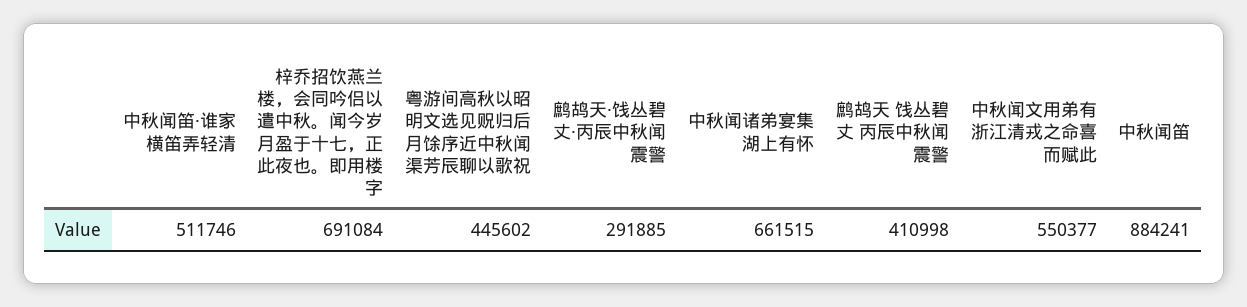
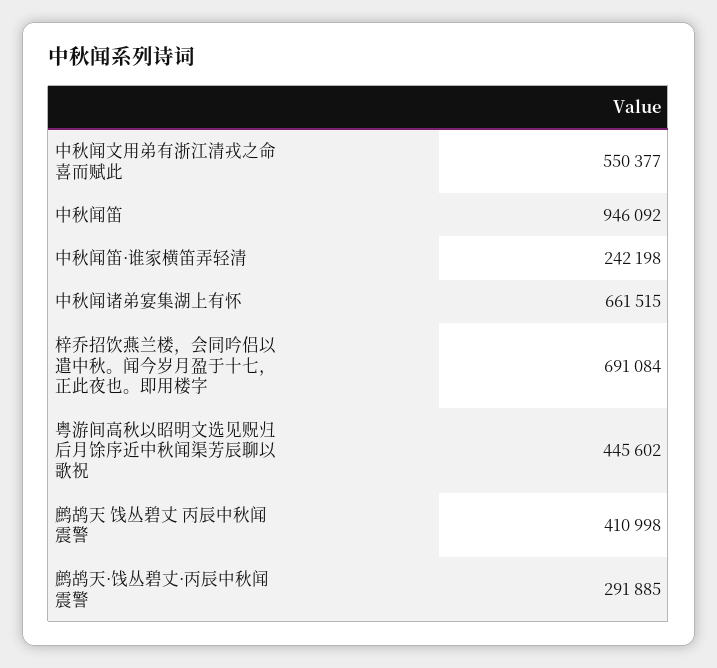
中秋闻笛·谁家横笛弄轻清: 511746 -> 242198
中秋闻笛: 884241 -> 946092

